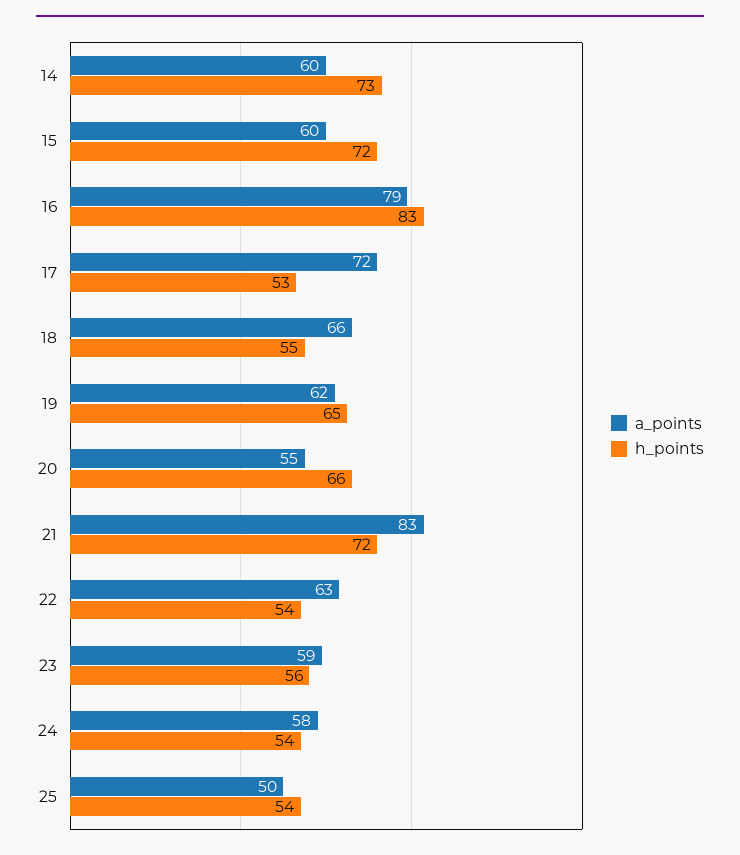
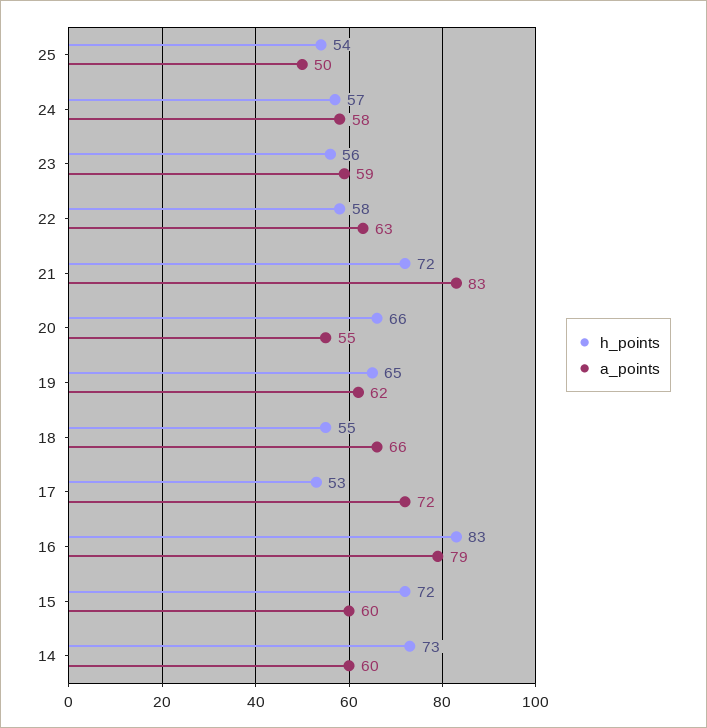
h_points, 22: 54 -> 58
h_points, 24: 54 -> 57

